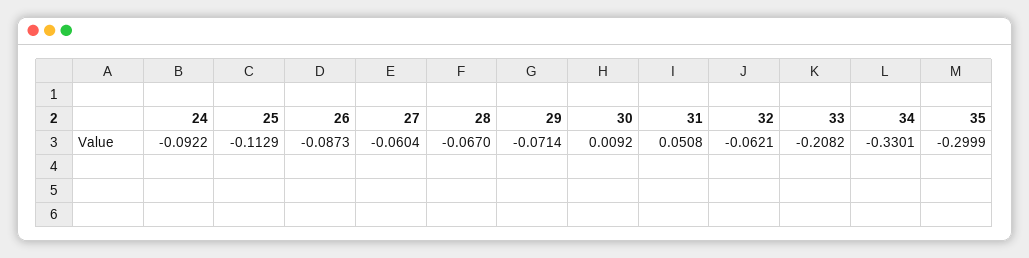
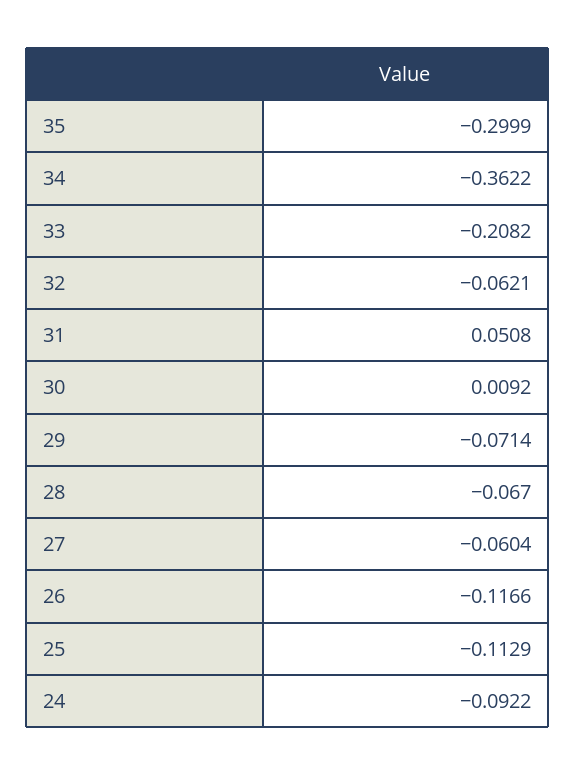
26: -0.0873 -> -0.1166
34: -0.3301 -> -0.3622

